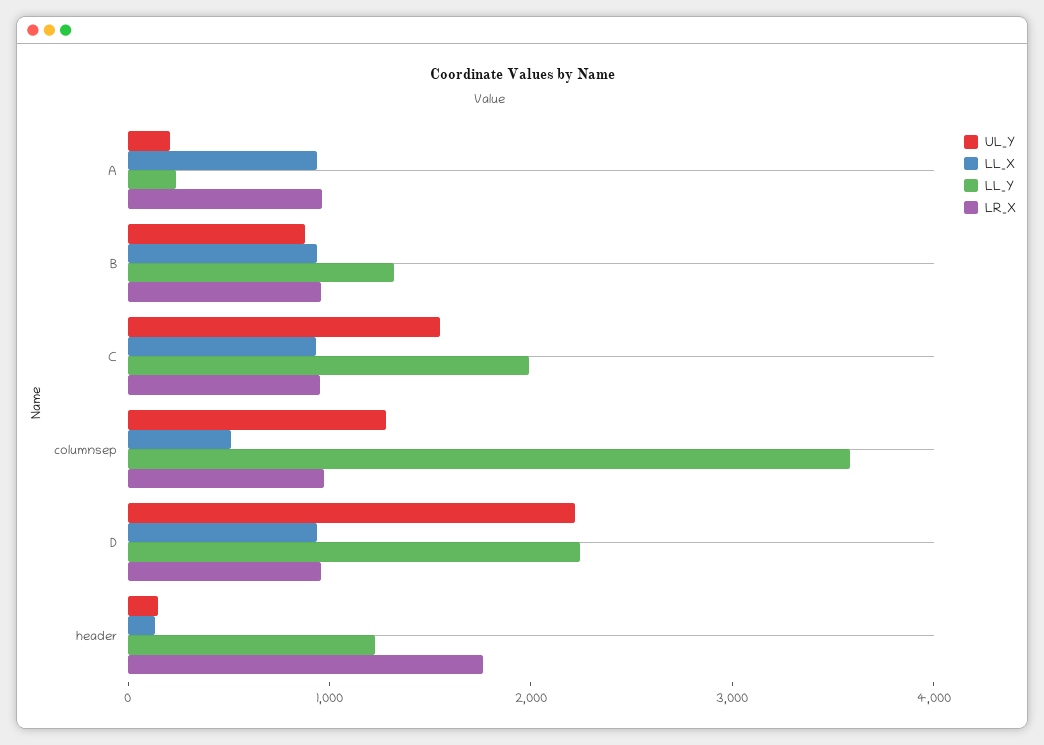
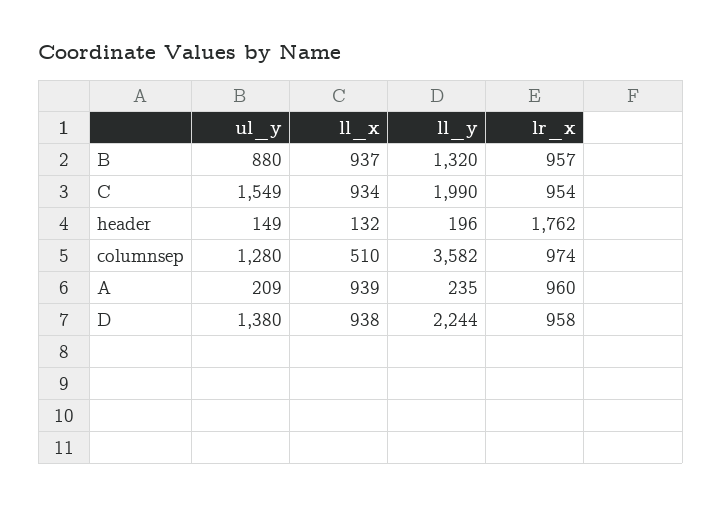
UL_Y, D: 2200 -> 1380
LL_Y, header: 1200 -> 196

